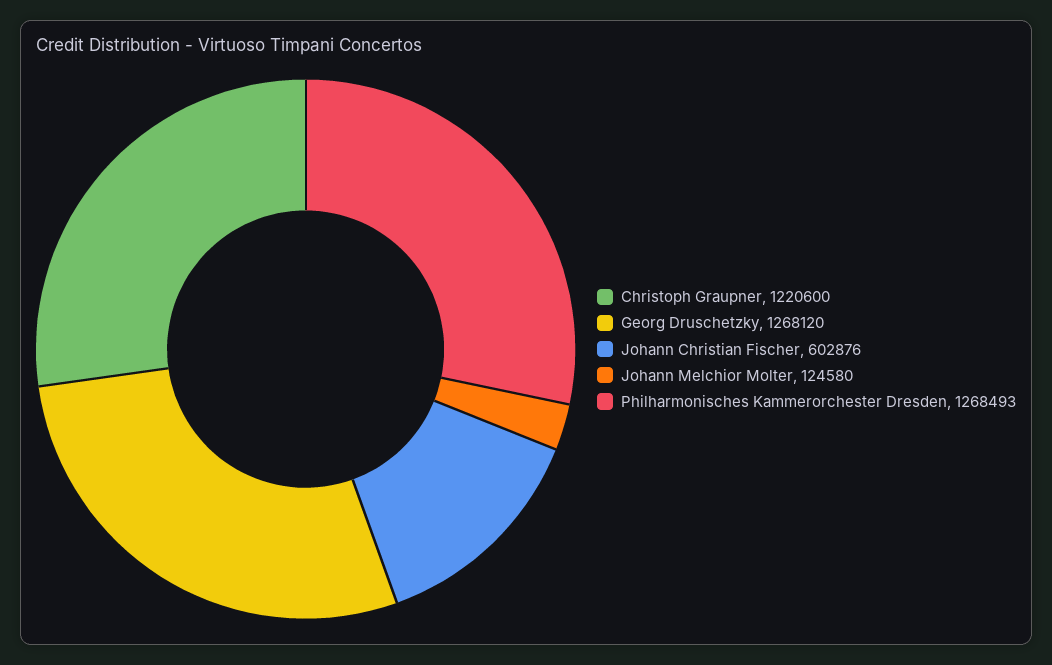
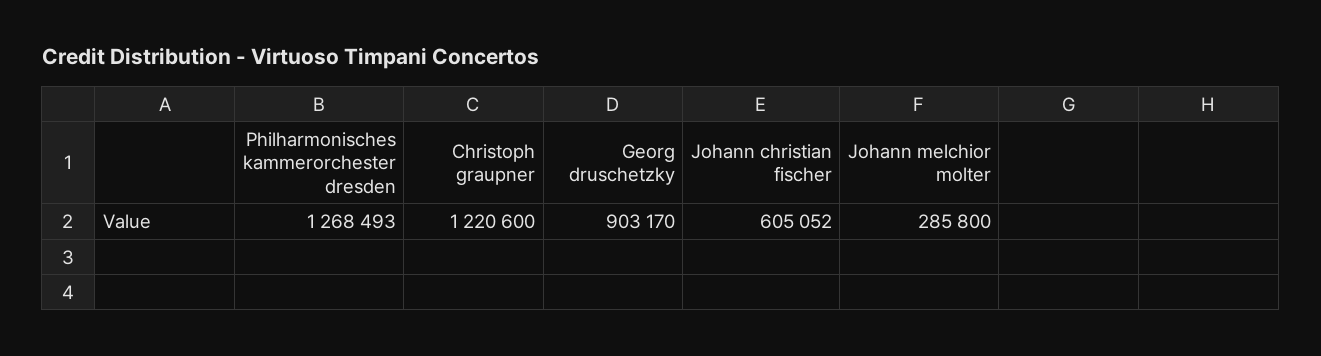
Georg Druschetzky: 1268120 -> 903170
Johann Christian Fischer: 602876 -> 605052
Johann Melchior Molter: 124580 -> 285800

